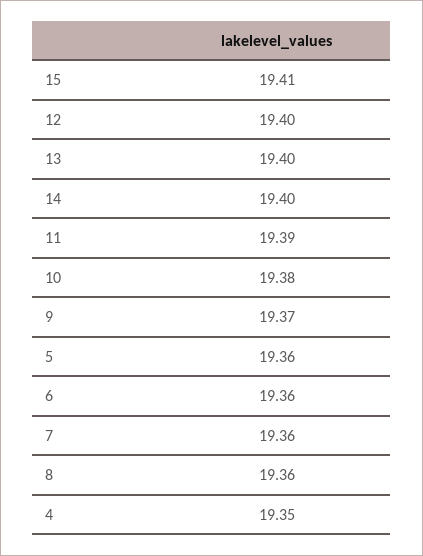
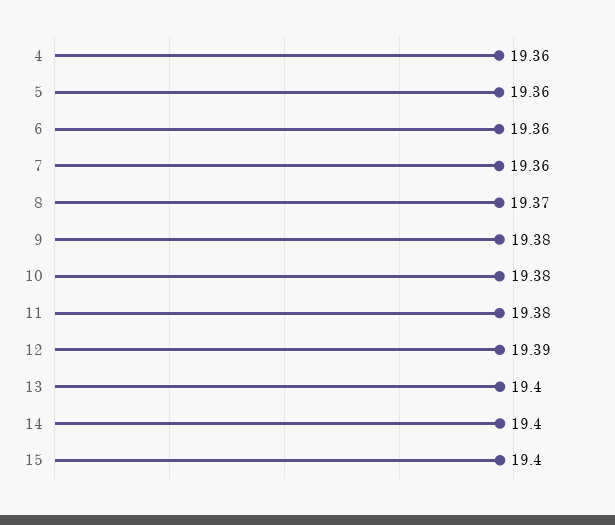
15: 19.41 -> 19.4
12: 19.4 -> 19.39
11: 19.39 -> 19.38
9: 19.37 -> 19.38
8: 19.36 -> 19.37
4: 19.35 -> 19.36

